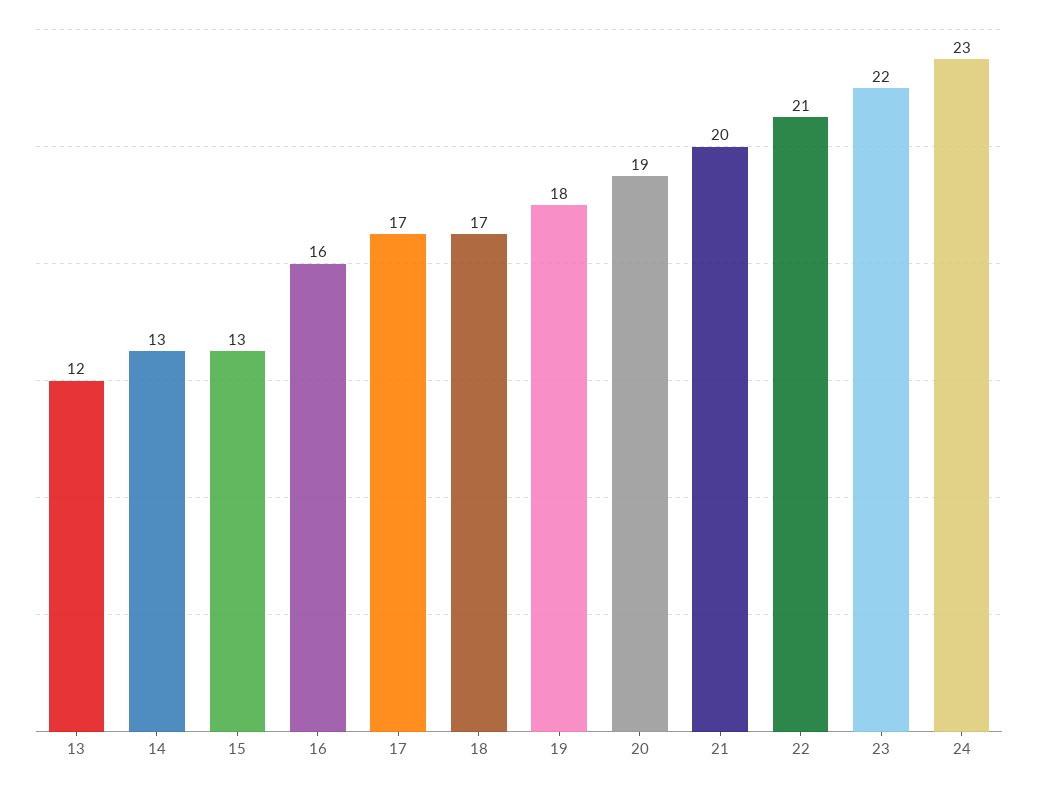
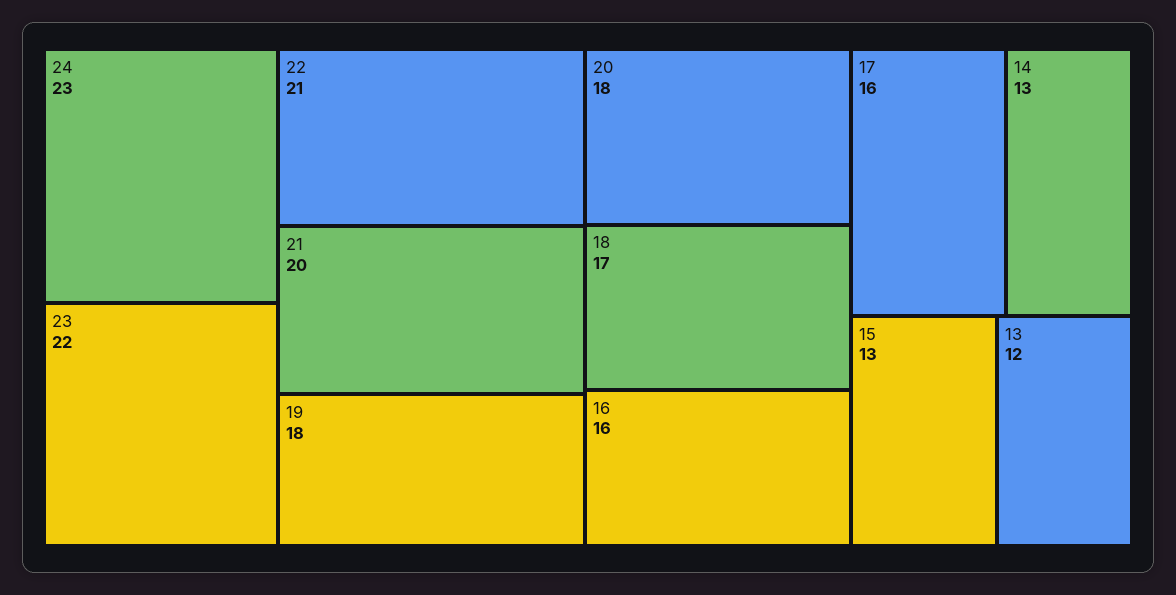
17: 17 -> 16
20: 19 -> 18

